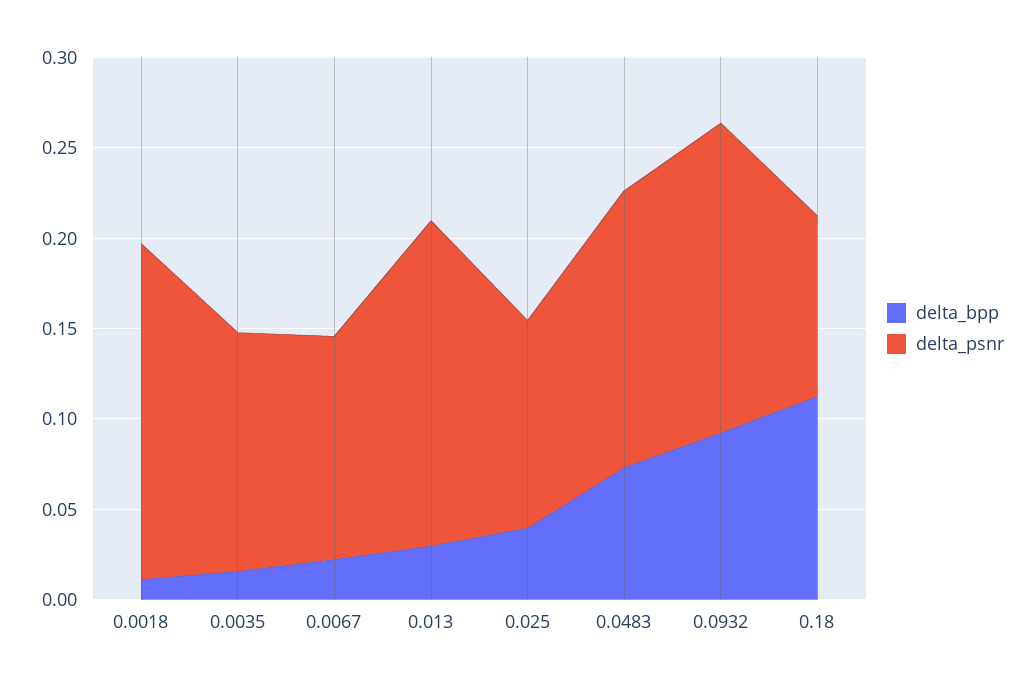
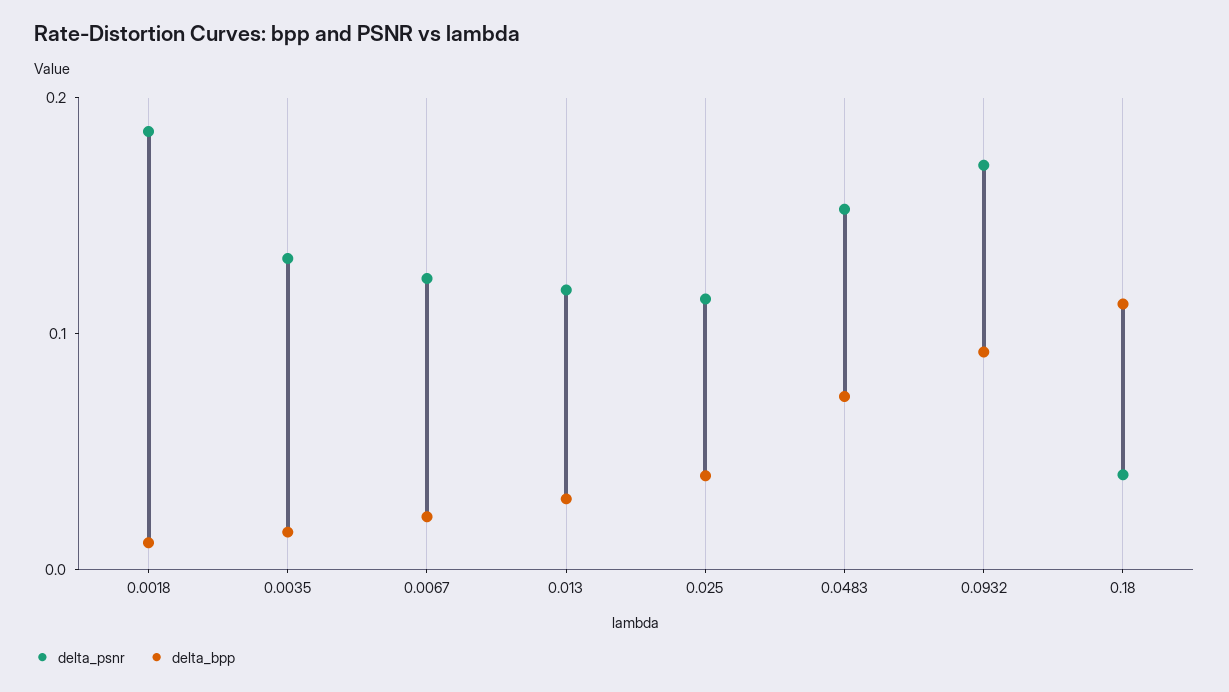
delta_psnr, 0.013: 0.18 -> 0.12
delta_psnr, 0.18: 0.1 -> 0.04

